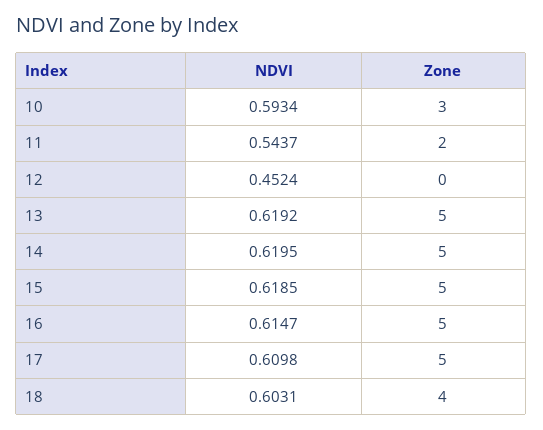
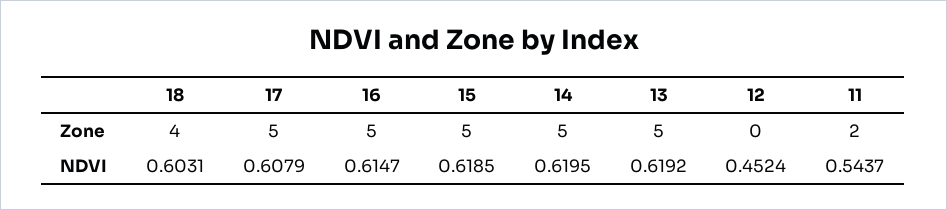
NDVI, 10: 0.5934 -> none
Zone, 10: 3 -> none
NDVI, 17: 0.6098 -> 0.6079

